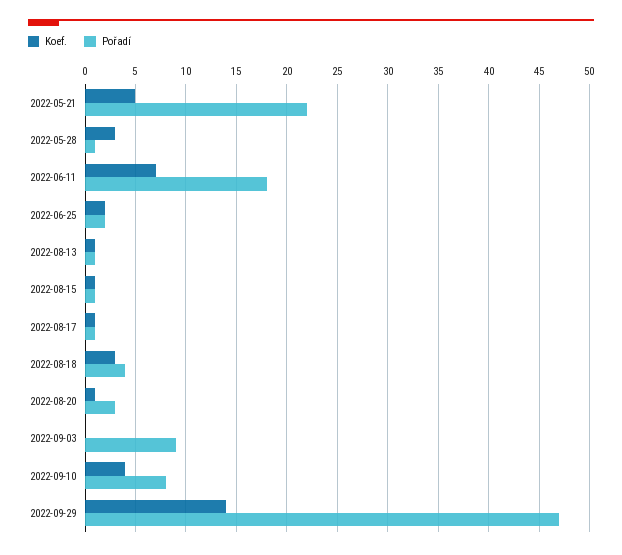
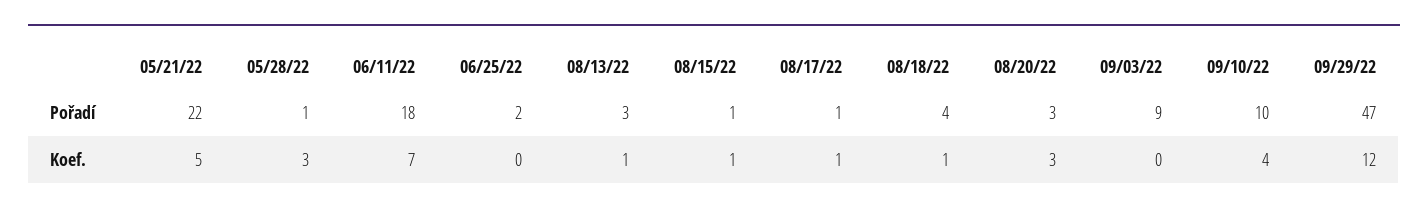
Koef., 2022-06-25: 2 -> 0
Pořadí, 2022-08-13: 1 -> 3
Koef., 2022-08-18: 3 -> 1
Koef., 2022-08-20: 1 -> 3
Pořadí, 2022-09-10: 8 -> 10
Koef., 2022-09-29: 14 -> 12

